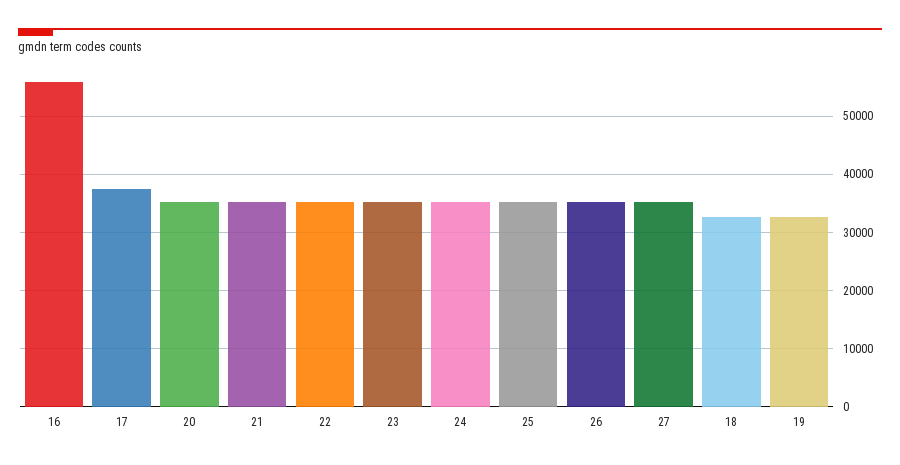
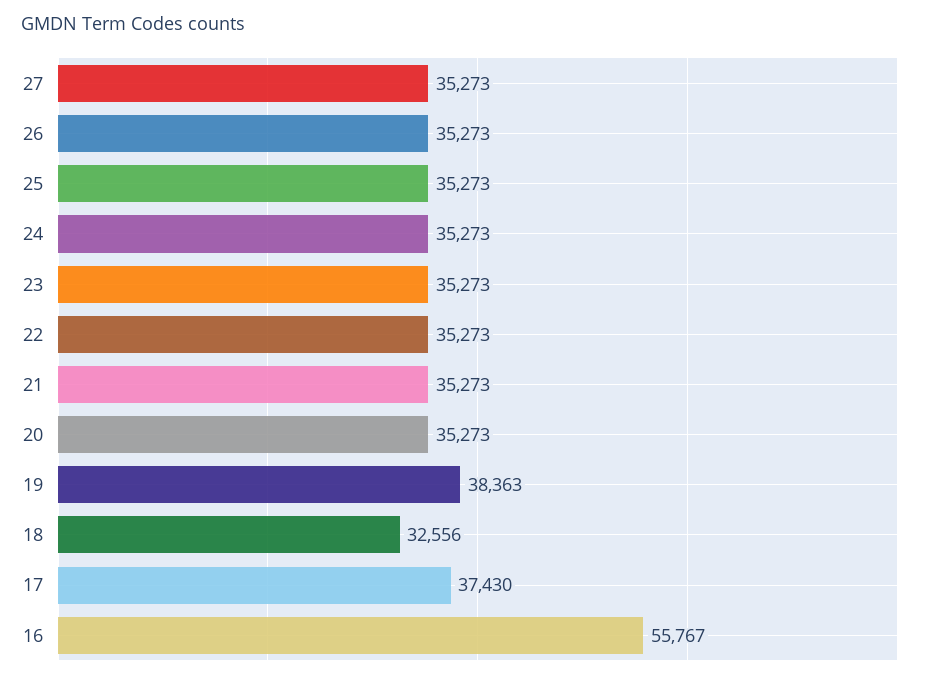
19: 32000 -> 38363

